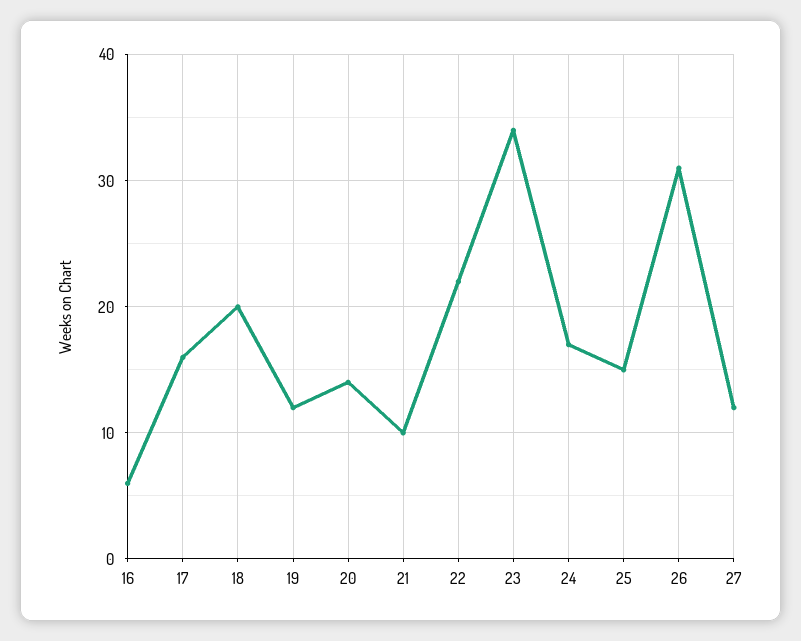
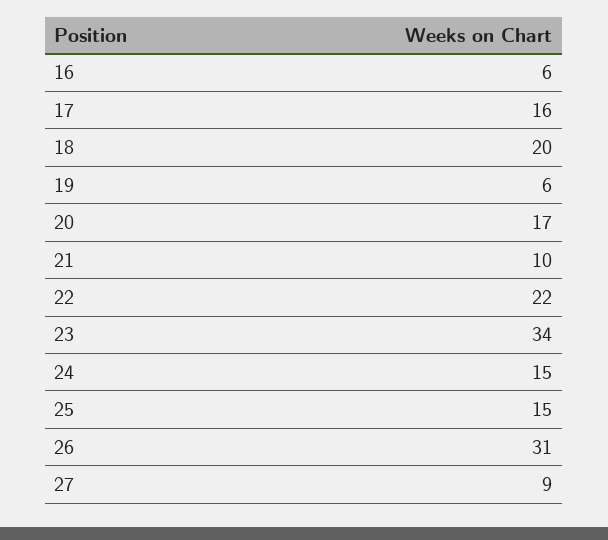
19: 12 -> 6
20: 14 -> 17
24: 17 -> 15
27: 12 -> 9

